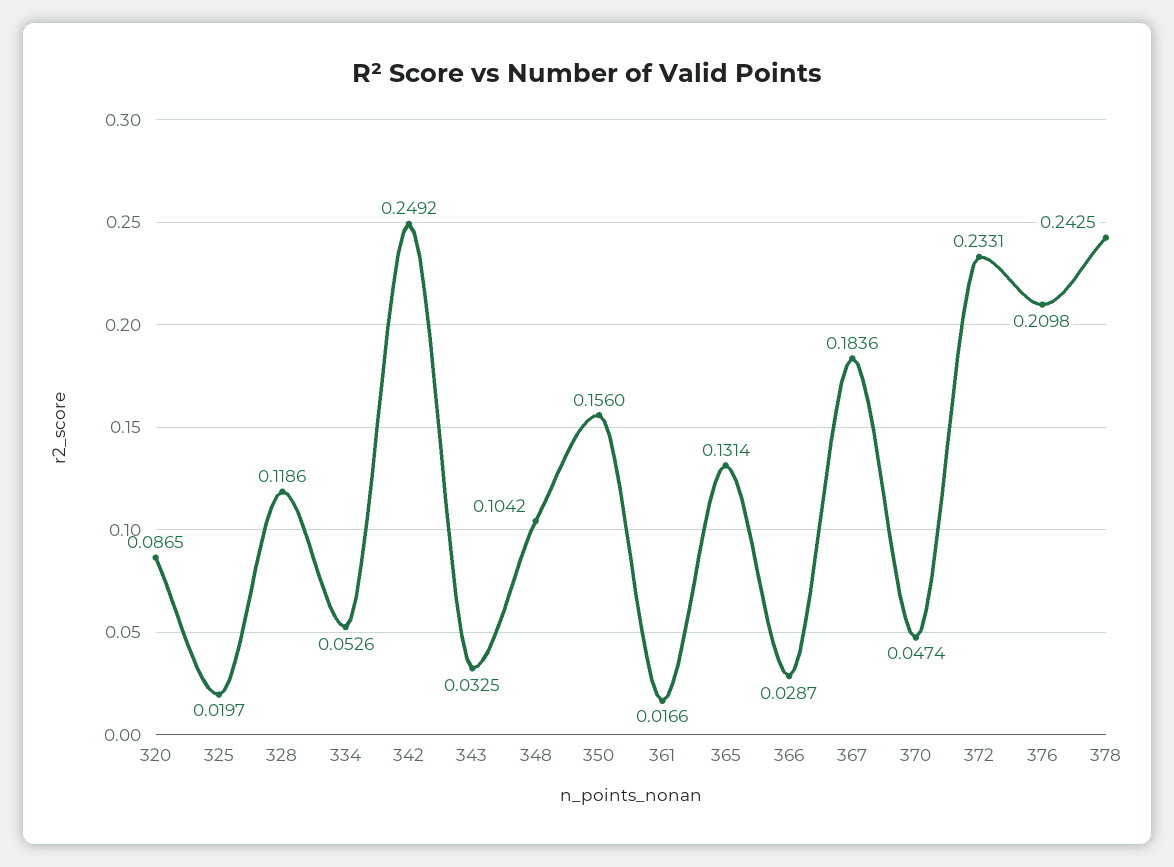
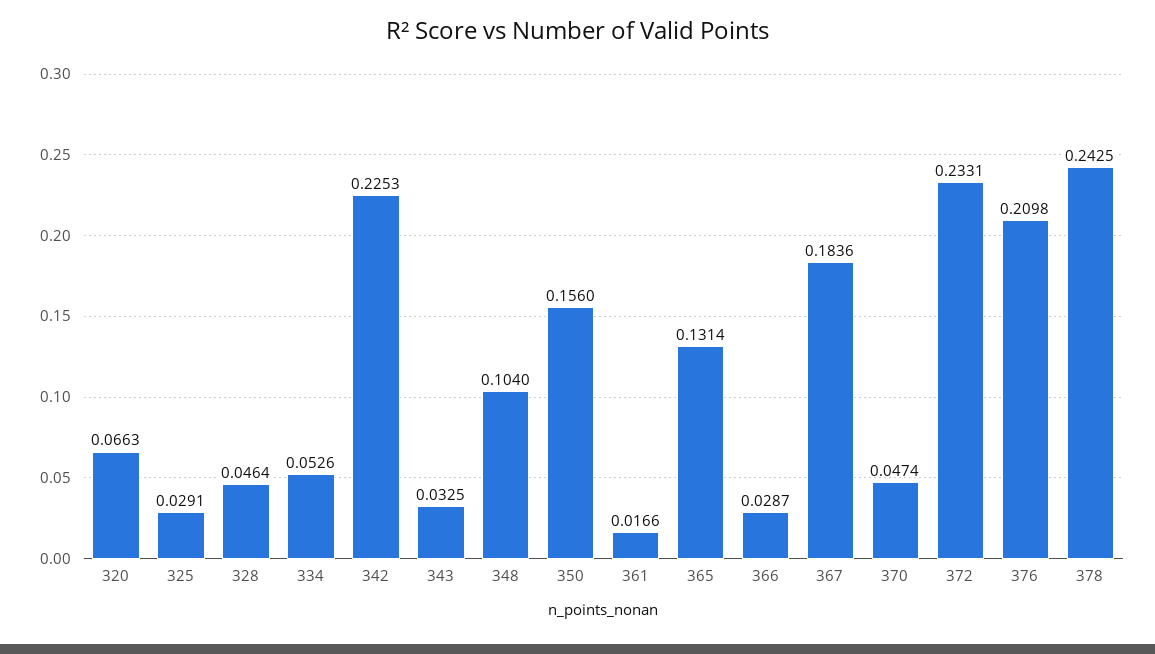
320: 0.0865 -> 0.0663
325: 0.0197 -> 0.0291
328: 0.1186 -> 0.0464
342: 0.2492 -> 0.2253
348: 0.1042 -> 0.104

